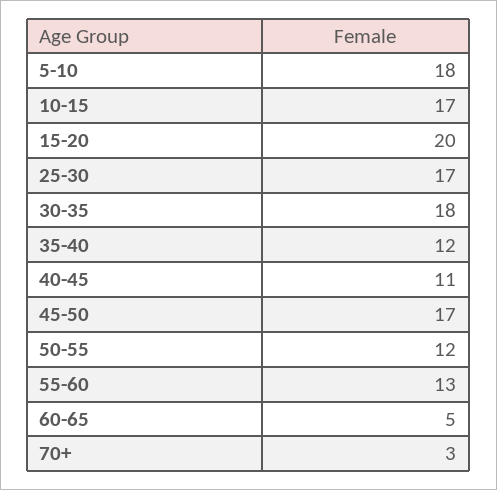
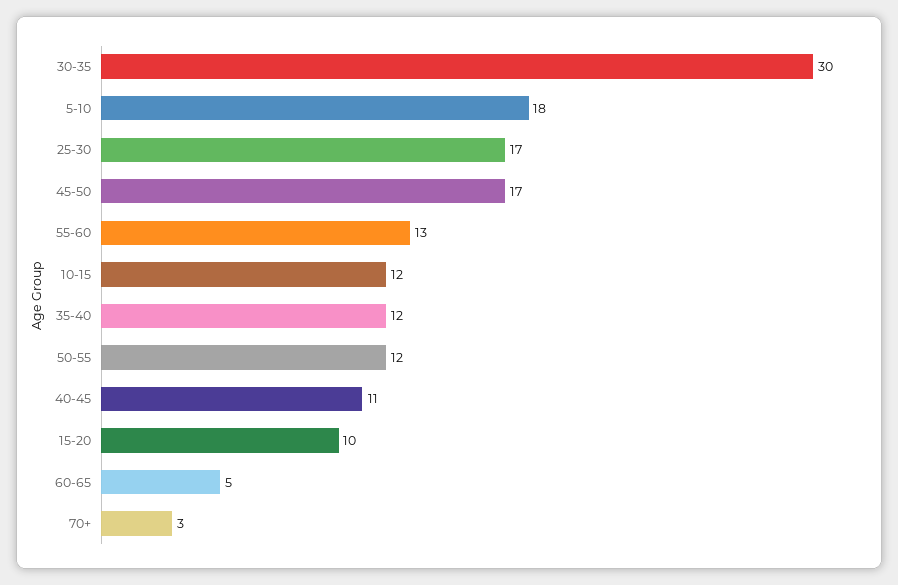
10-15: 17 -> 12
15-20: 20 -> 10
30-35: 18 -> 30

